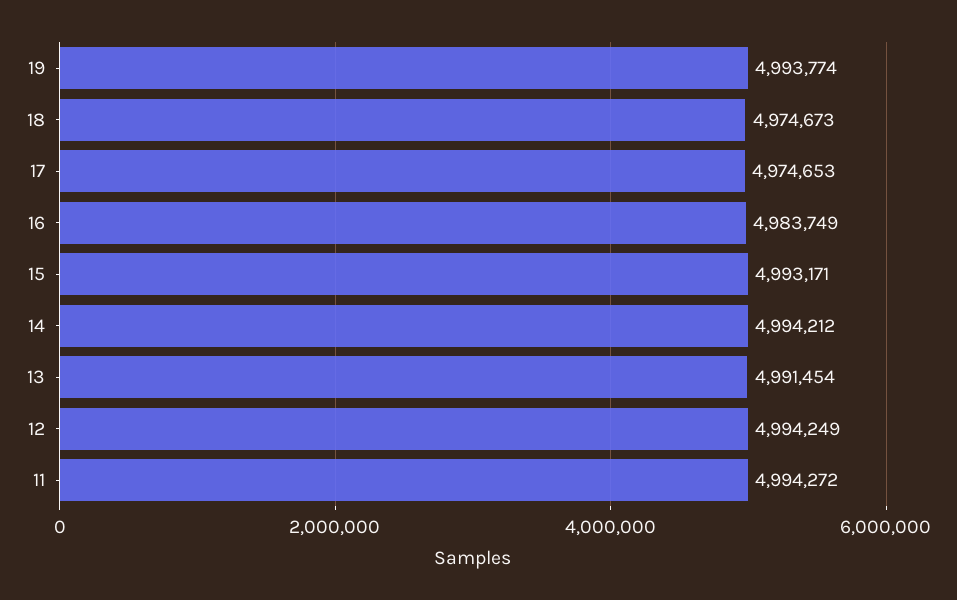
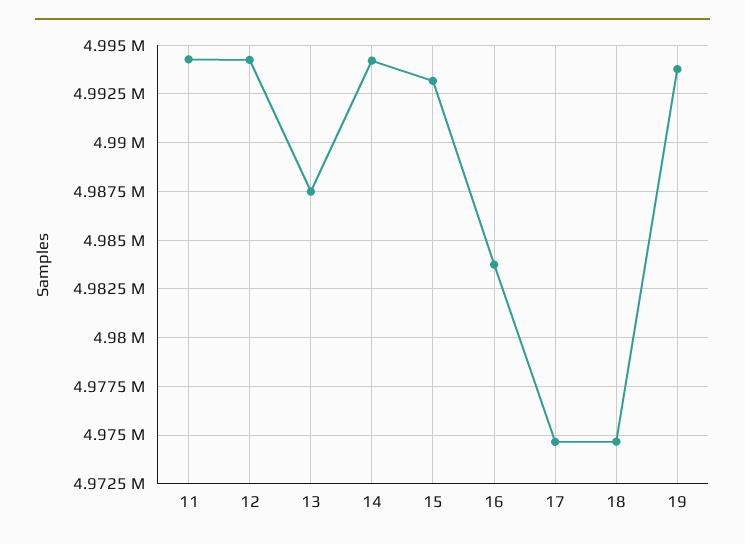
13: 4991454 -> 4987500

